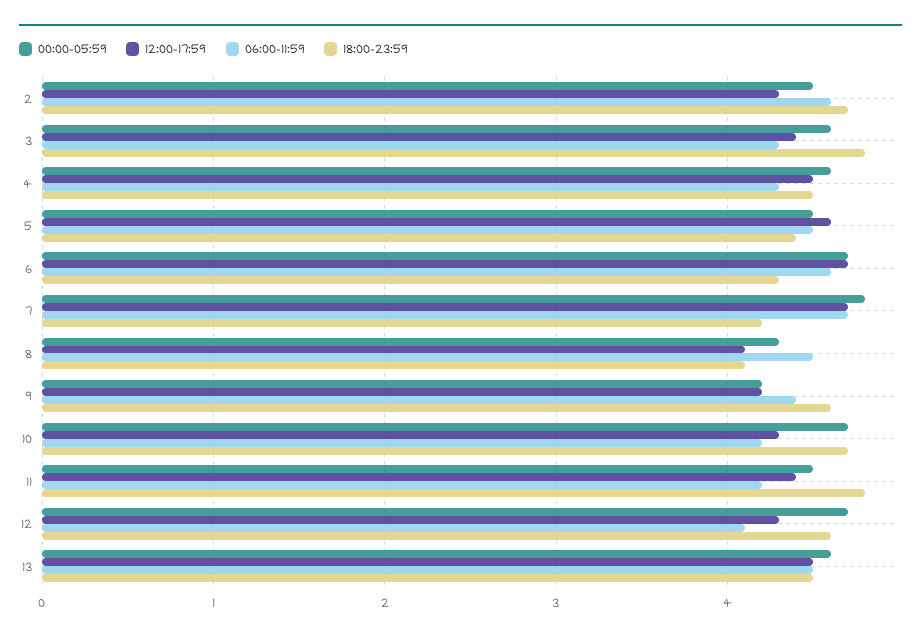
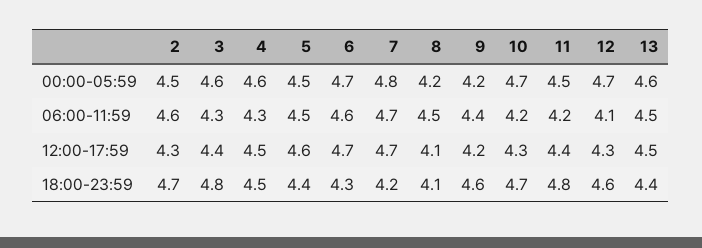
00:00-05:59, 8: 4.3 -> 4.2
18:00-23:59, 13: 4.5 -> 4.4

